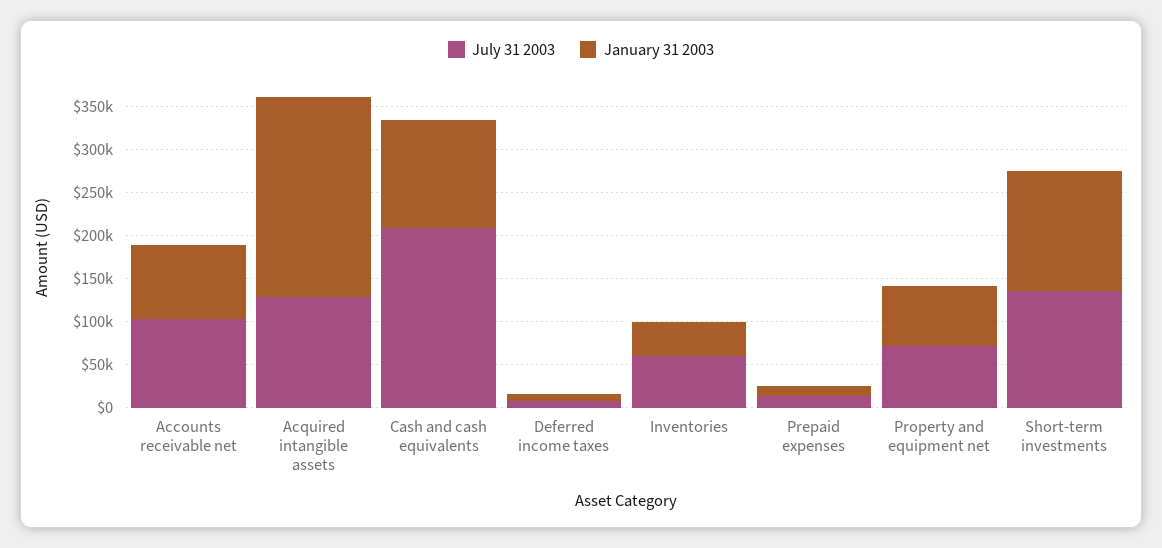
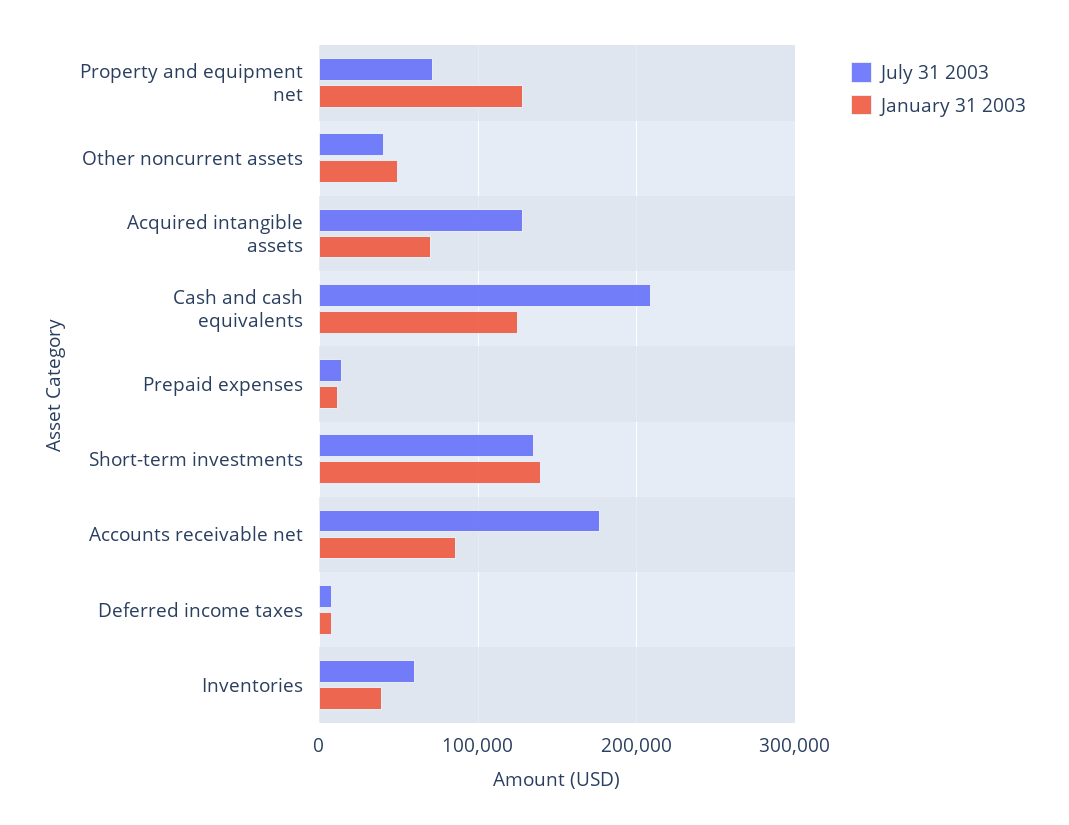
July 31 2003, Accounts receivable net: 100000 -> 180000
January 31 2003, Acquired intangible assets: 230000 -> 70000
January 31 2003, Property and equipment net: 70000 -> 130000
July 31 2003, Other noncurrent assets: none -> 40000
January 31 2003, Other noncurrent assets: none -> 50000

